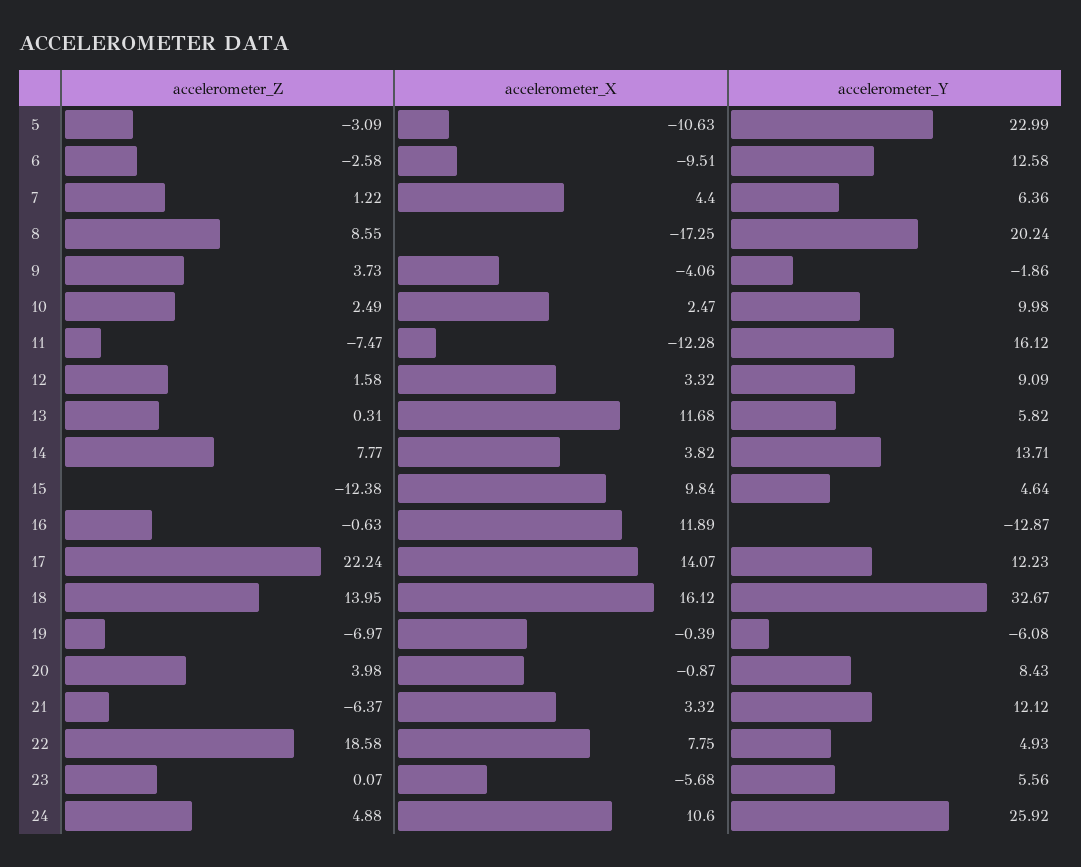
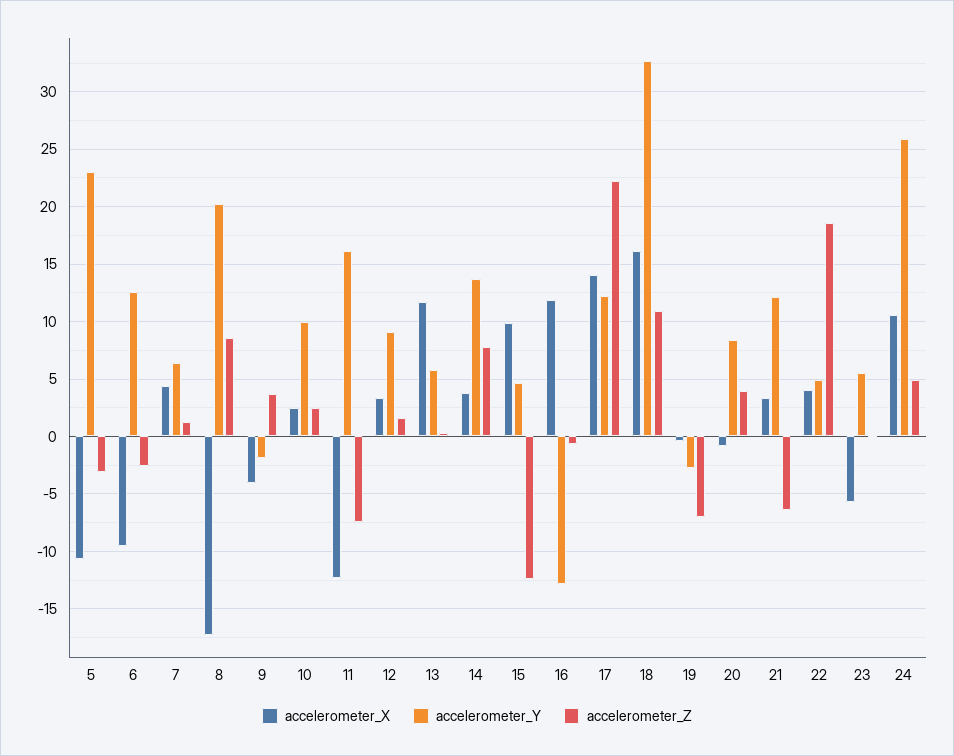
accelerometer_Z, 18: 13.95 -> 11
accelerometer_Y, 19: -6.08 -> -3
accelerometer_X, 22: 7.75 -> 4

